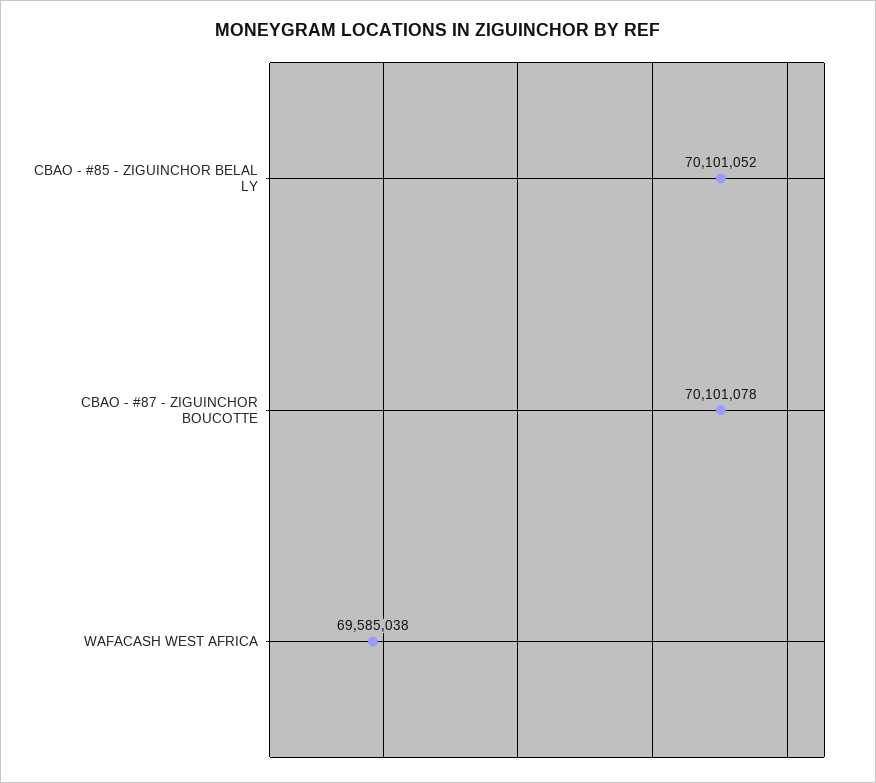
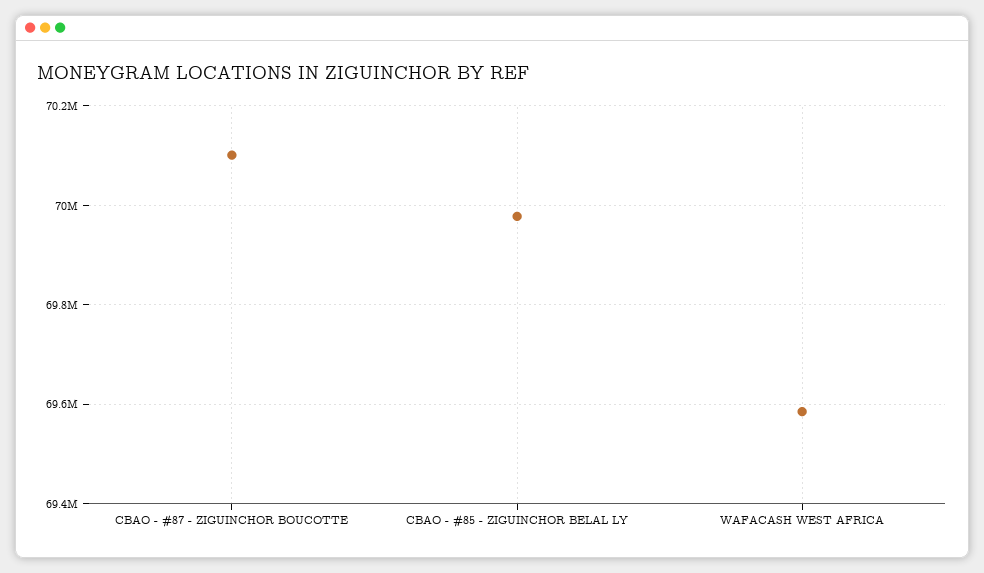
CBAO - #85 - ZIGUINCHOR BELAL LY: 70101052 -> 69980000

